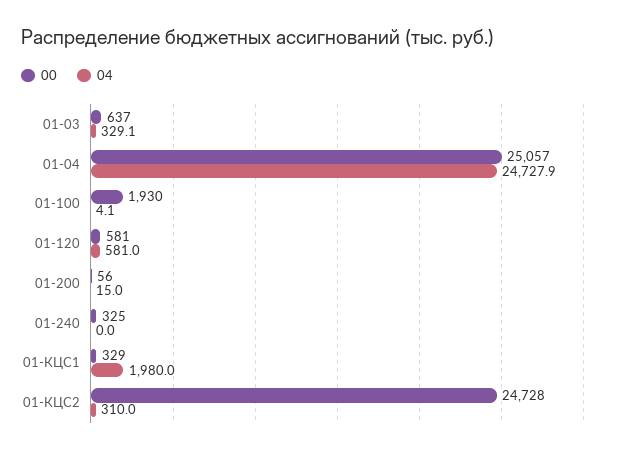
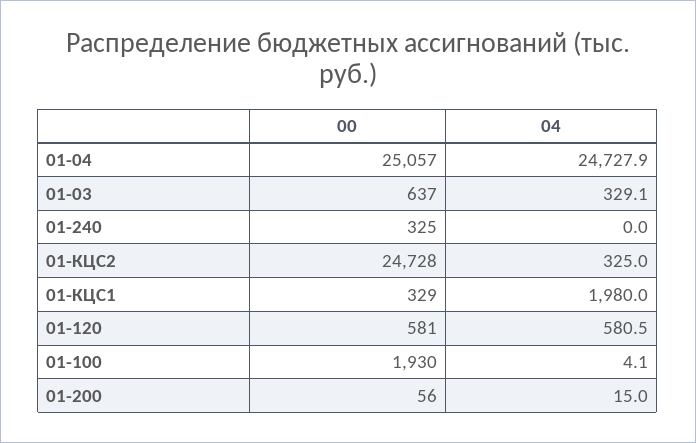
04, 01-120: 581 -> 580.5
04, 01-КЦС2: 310 -> 325

